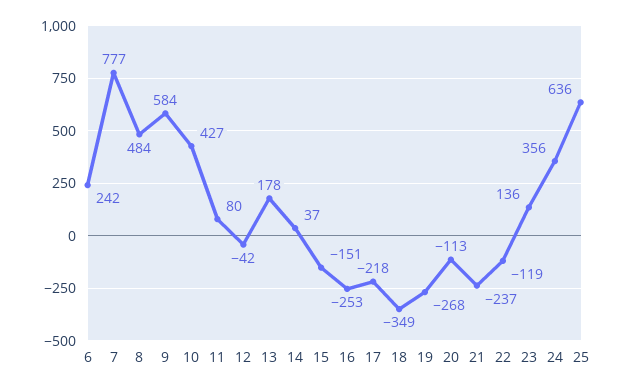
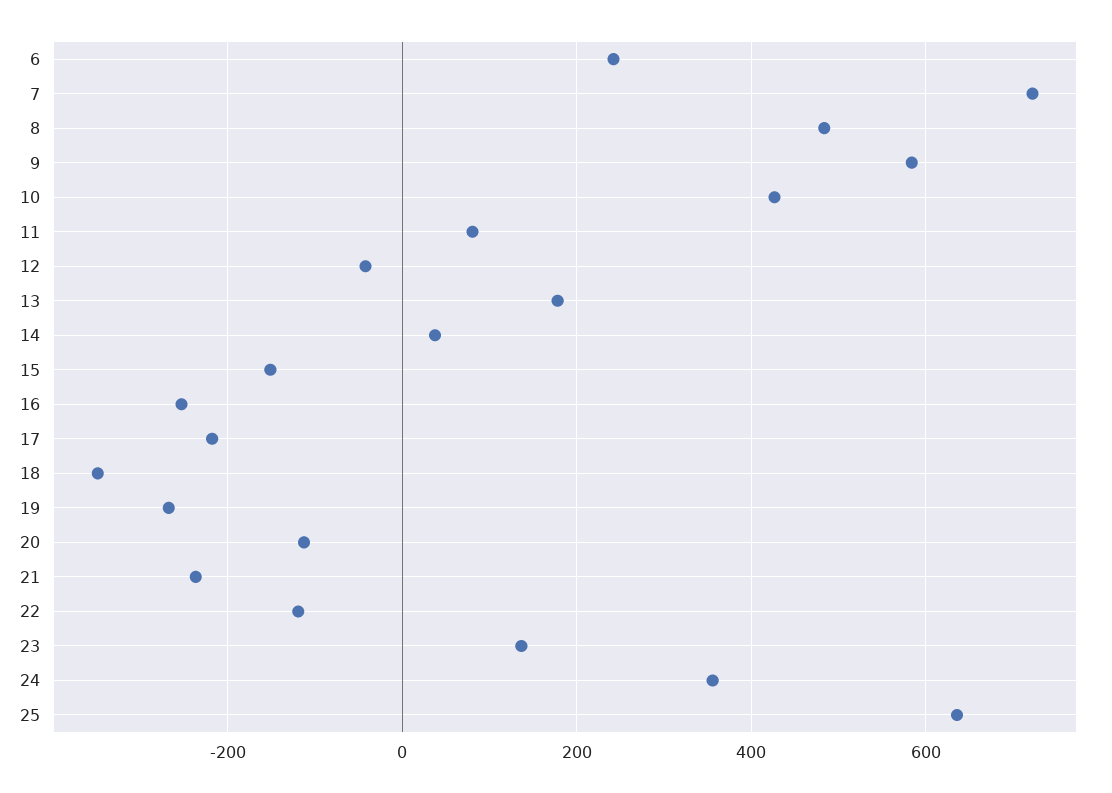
7: 777 -> 720

